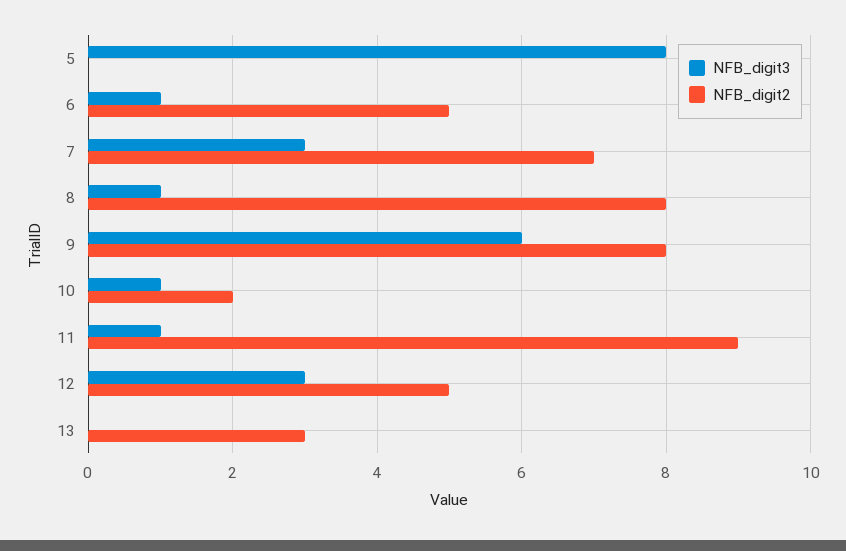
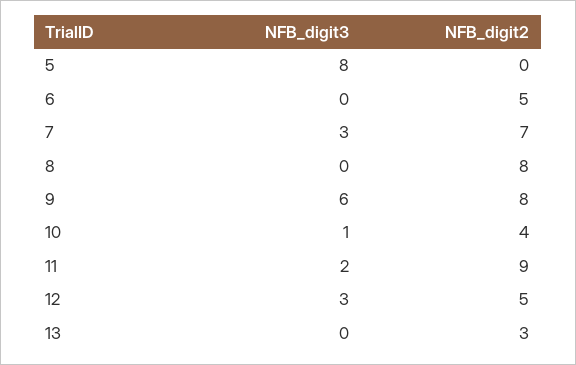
NFB_digit3, 6: 1 -> 0
NFB_digit3, 8: 1 -> 0
NFB_digit2, 10: 2 -> 4
NFB_digit3, 11: 1 -> 2

